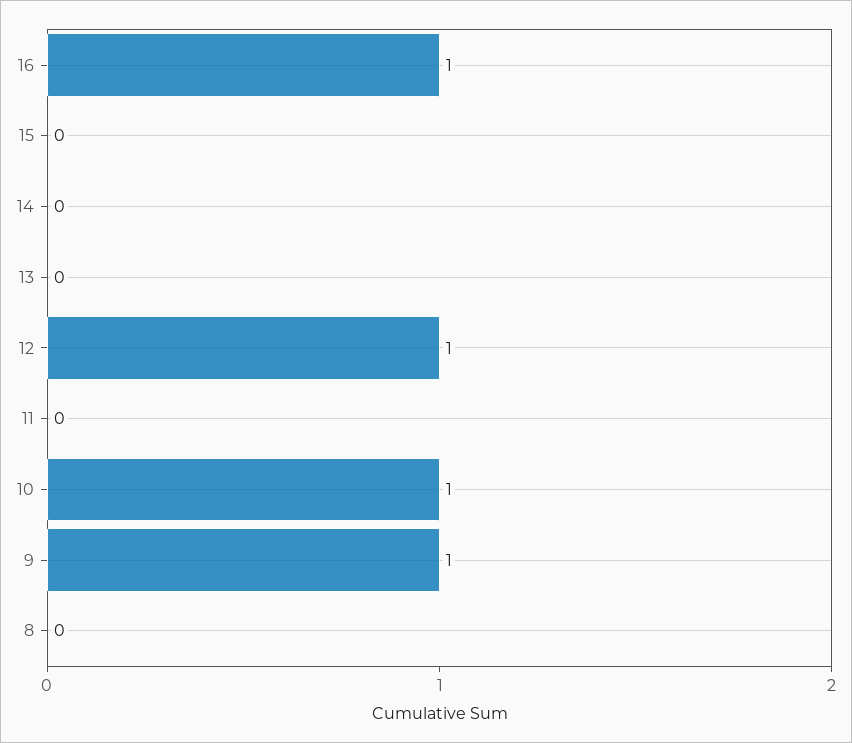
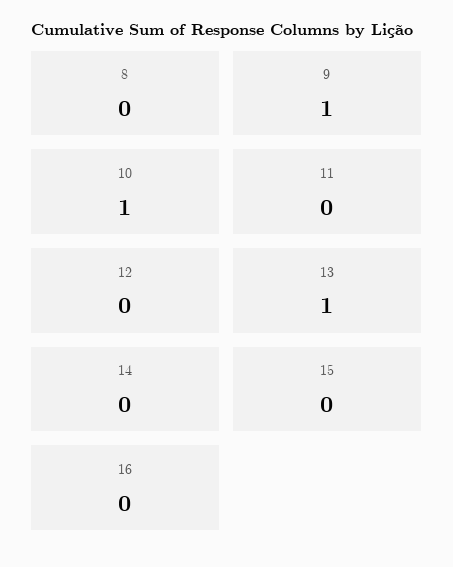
16: 1 -> 0
13: 0 -> 1
12: 1 -> 0

